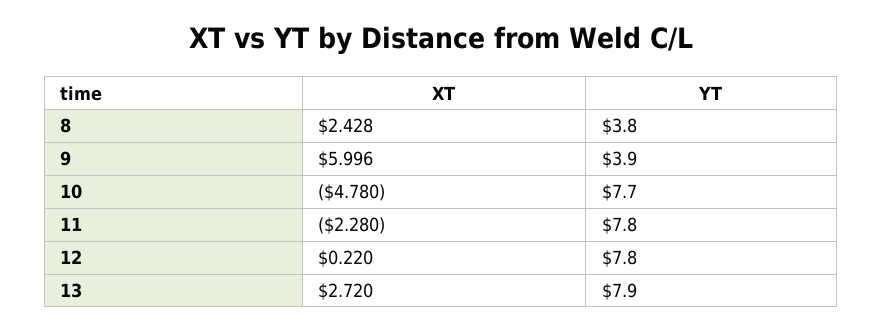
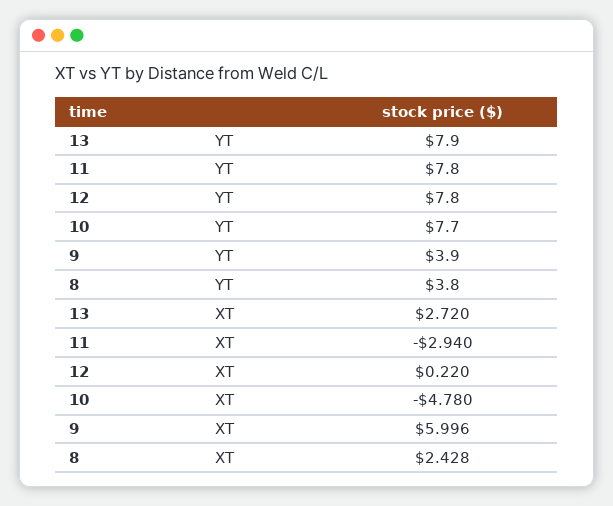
XT, 11: -2.28 -> -2.94

